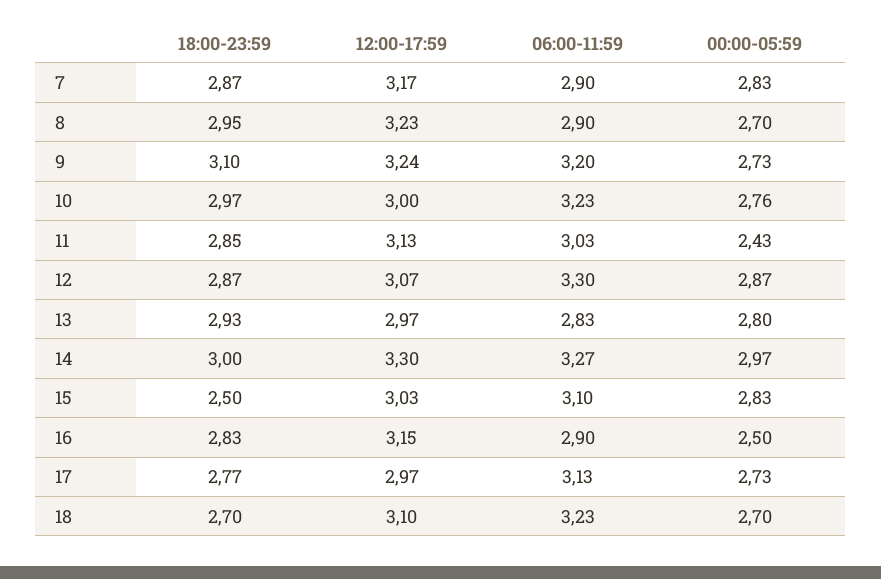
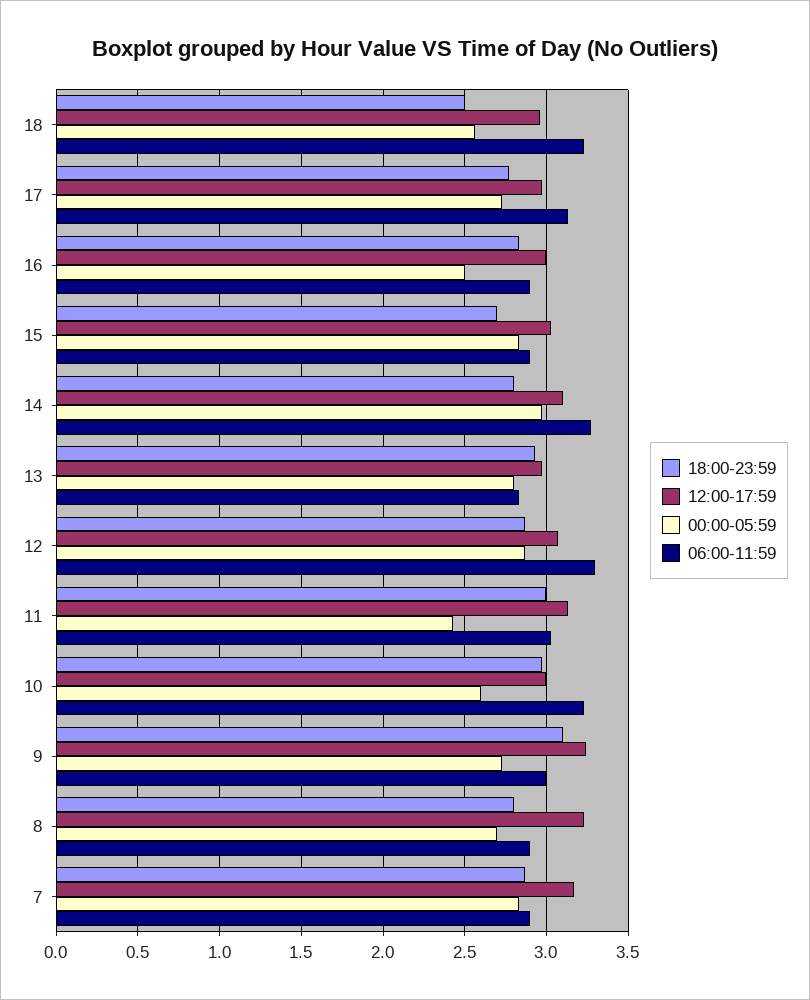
18:00-23:59, 8: 2.95 -> 2.8
06:00-11:59, 9: 3.2 -> 3
00:00-05:59, 10: 2.76 -> 2.6
18:00-23:59, 11: 2.85 -> 3
18:00-23:59, 14: 3 -> 2.8
12:00-17:59, 14: 3.3 -> 3.1
18:00-23:59, 15: 2.5 -> 2.7
06:00-11:59, 15: 3.1 -> 2.9
12:00-17:59, 16: 3.15 -> 3
18:00-23:59, 18: 2.7 -> 2.5
12:00-17:59, 18: 3.1 -> 2.95
00:00-05:59, 18: 2.7 -> 2.55

